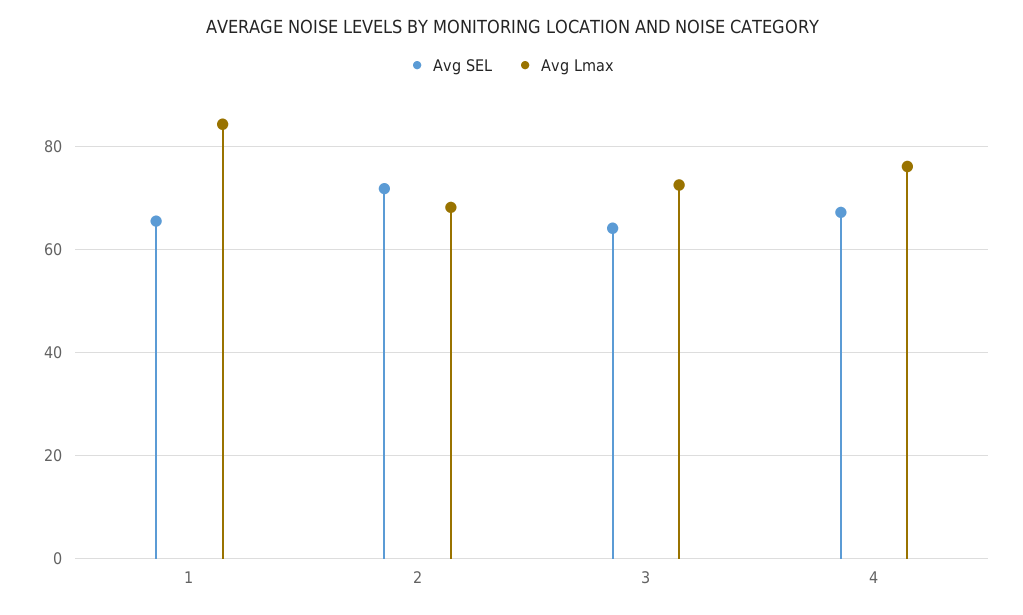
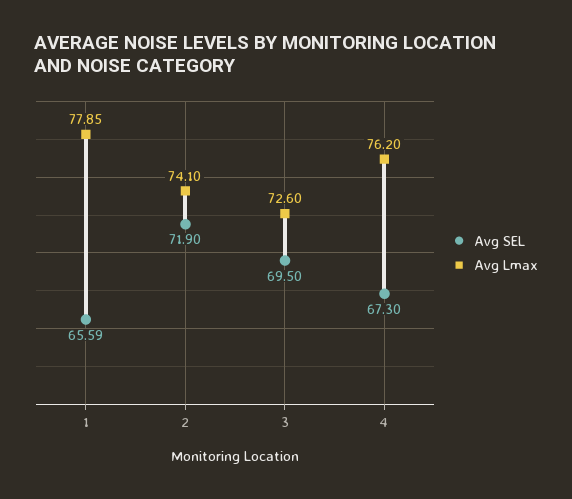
Avg Lmax, 1: 84 -> 77.85
Avg Lmax, 2: 68 -> 74.1
Avg SEL, 3: 64 -> 69.5

